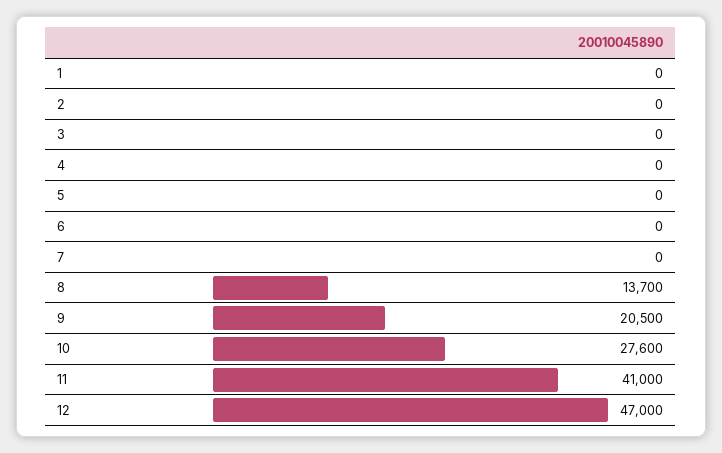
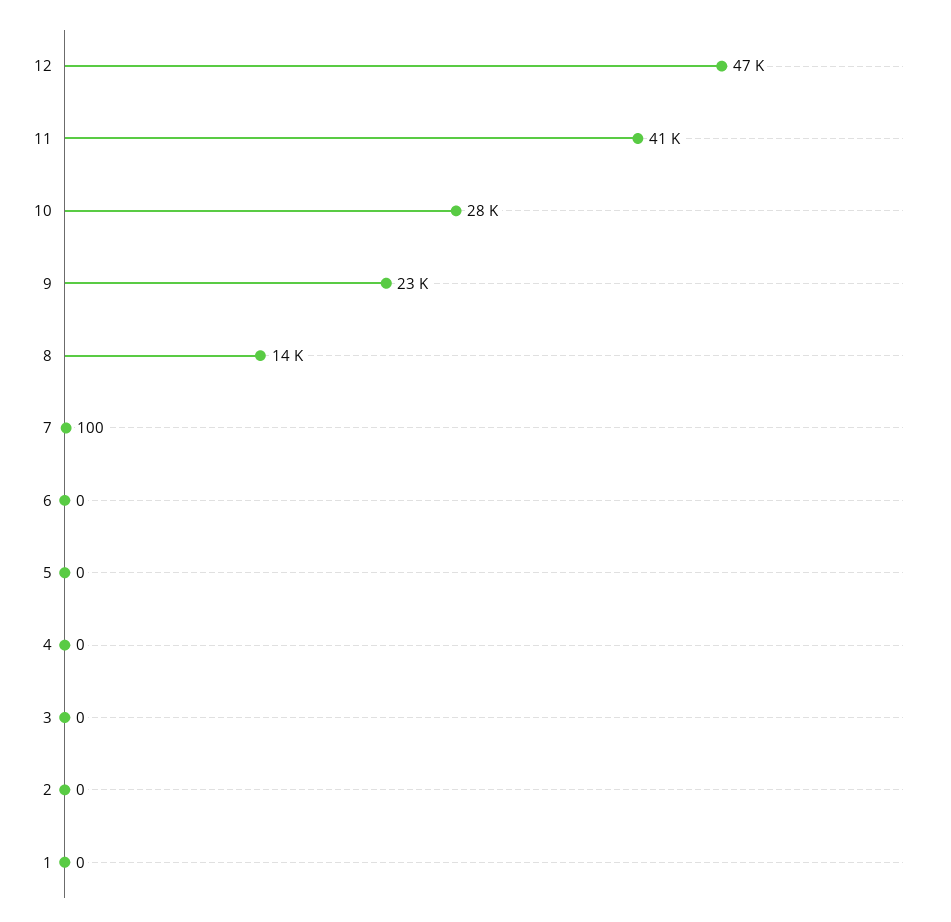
7: 0 -> 100
9: 20500 -> 23000

